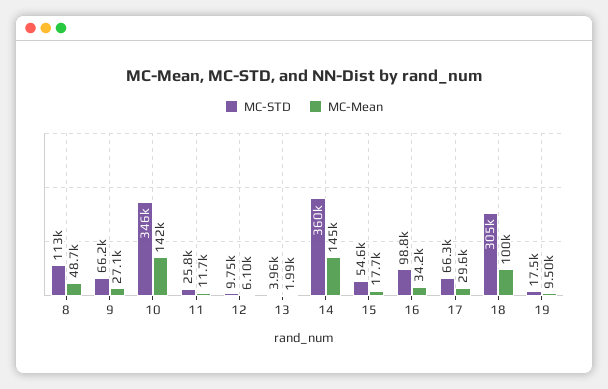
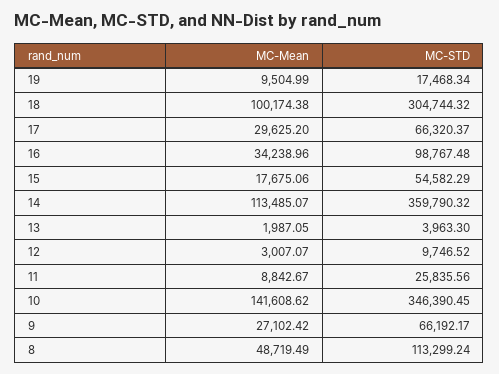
MC-Mean, 11: 11700 -> 8842.67
MC-Mean, 12: 6100 -> 3007.07
MC-Mean, 14: 145000 -> 113485.07

